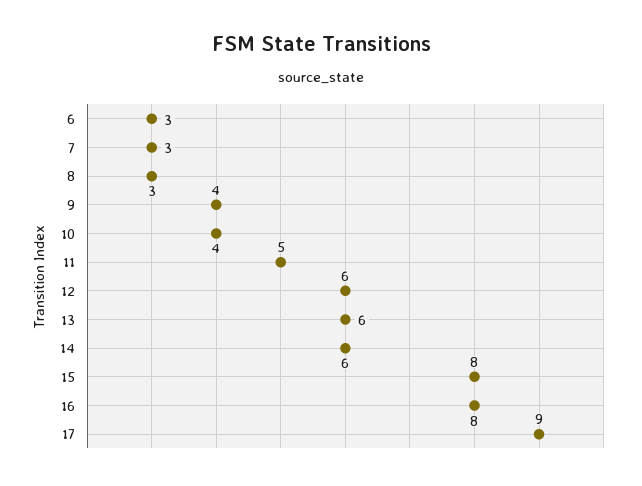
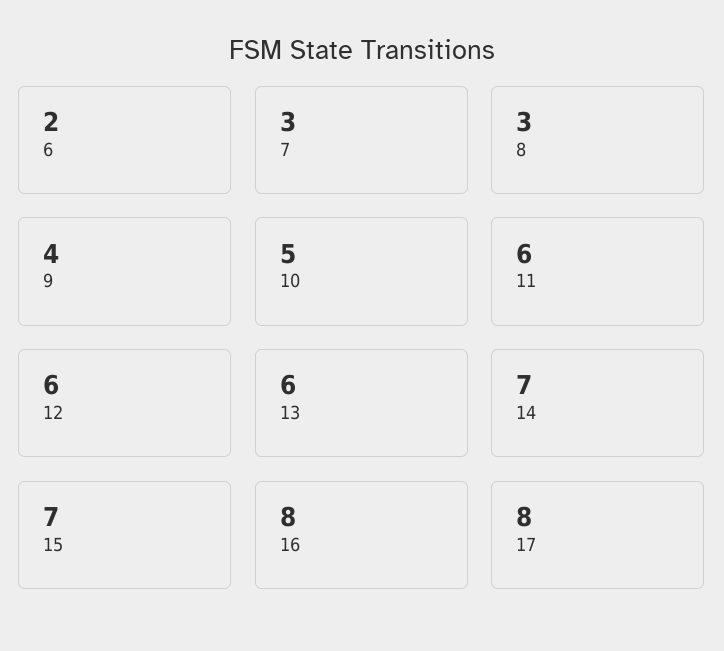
6: 3 -> 2
10: 4 -> 5
11: 5 -> 6
14: 6 -> 7
15: 8 -> 7
17: 9 -> 8

